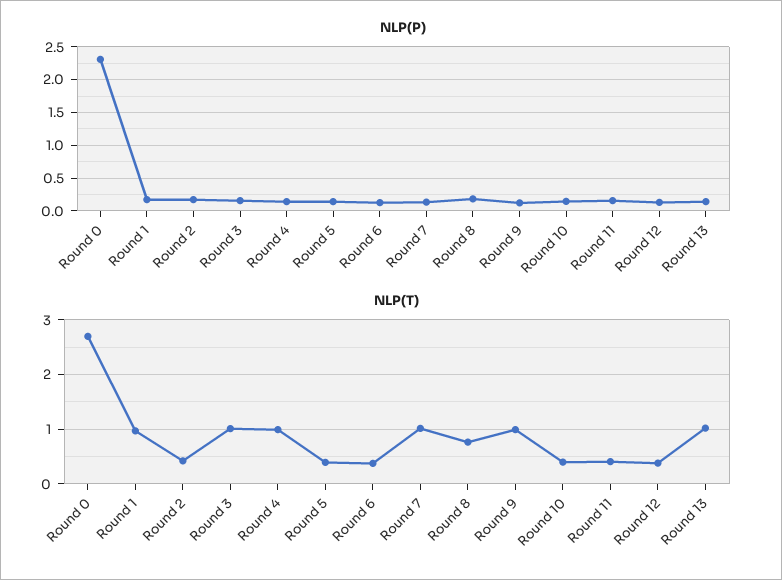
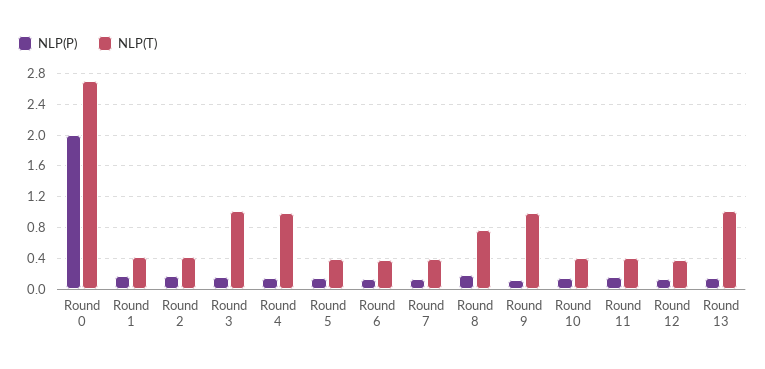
NLP(P), Round 0: 2.3 -> 2
NLP(T), Round 1: 1 -> 0.4
NLP(T), Round 7: 1 -> 0.4

